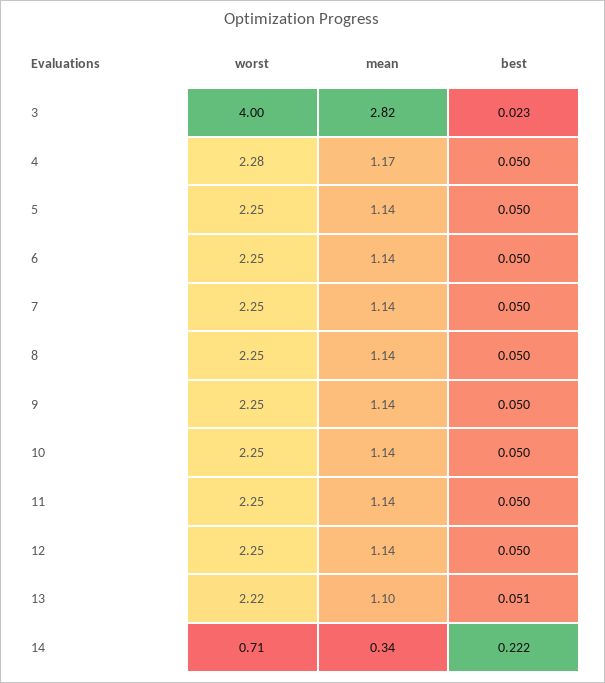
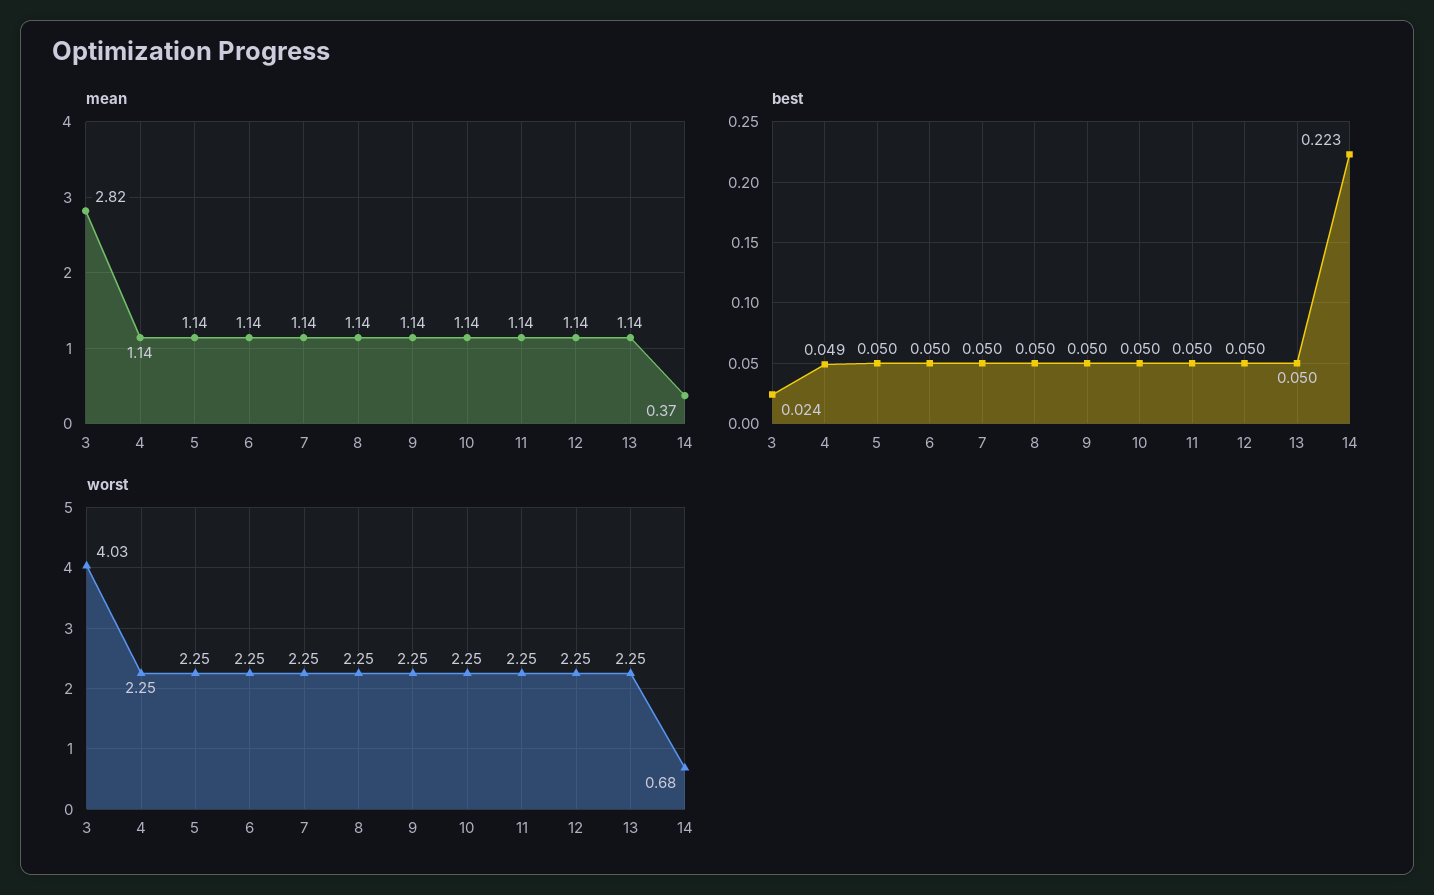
worst, 3: 4 -> 4.03
best, 3: 0.023 -> 0.024
worst, 4: 2.28 -> 2.25
mean, 4: 1.17 -> 1.14
best, 4: 0.05 -> 0.049
worst, 13: 2.22 -> 2.25
mean, 13: 1.1 -> 1.14
best, 13: 0.051 -> 0.05
worst, 14: 0.71 -> 0.68
mean, 14: 0.34 -> 0.37
best, 14: 0.222 -> 0.223

